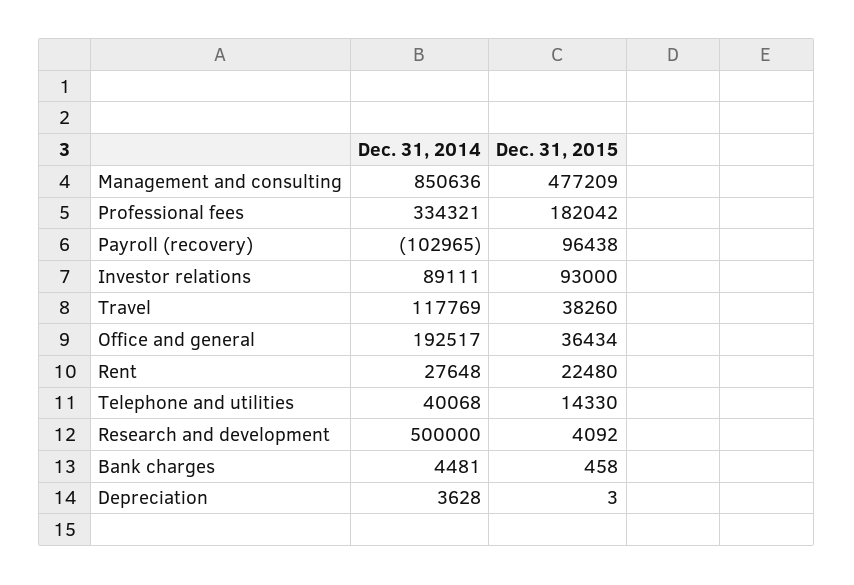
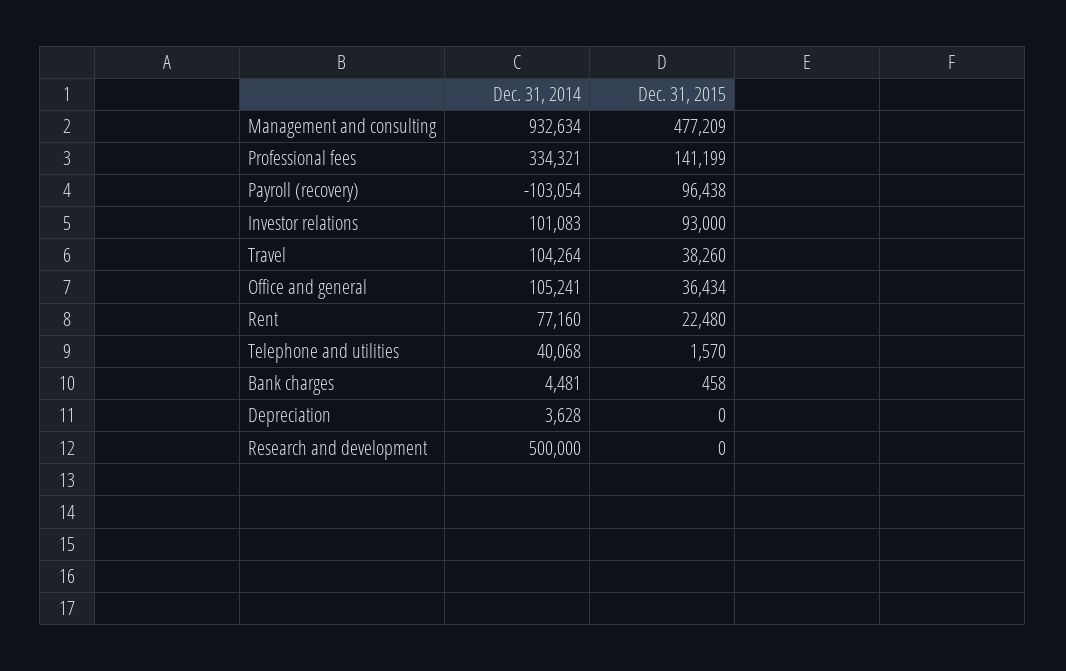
Dec. 31, 2014, Management and consulting: 850636 -> 932634
Dec. 31, 2015, Professional fees: 182042 -> 141199
Dec. 31, 2014, Payroll (recovery): -102965 -> -103054
Dec. 31, 2014, Investor relations: 89111 -> 101083
Dec. 31, 2014, Travel: 117769 -> 104264
Dec. 31, 2014, Office and general: 192517 -> 105241
Dec. 31, 2014, Rent: 27648 -> 77160
Dec. 31, 2015, Telephone and utilities: 14330 -> 1570
Dec. 31, 2015, Research and development: 4092 -> 0
Dec. 31, 2015, Depreciation: 3 -> 0

